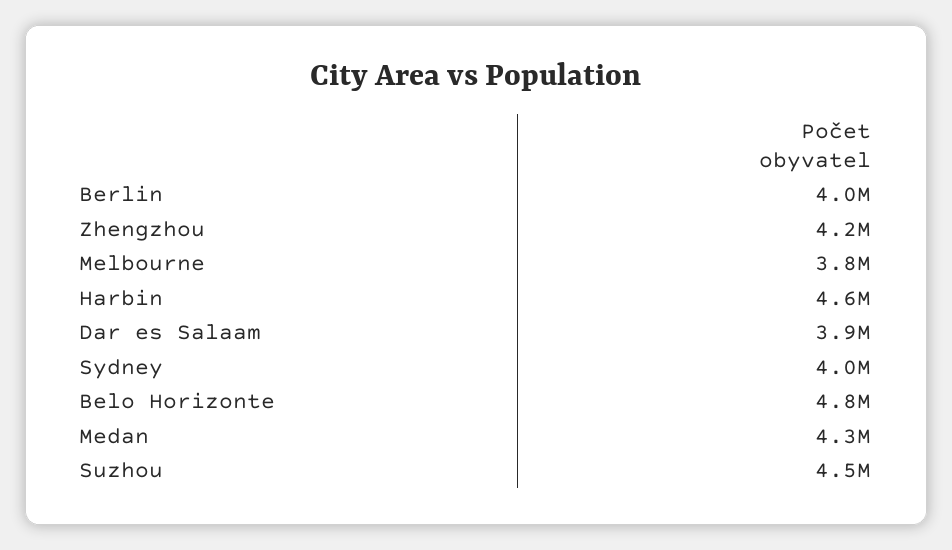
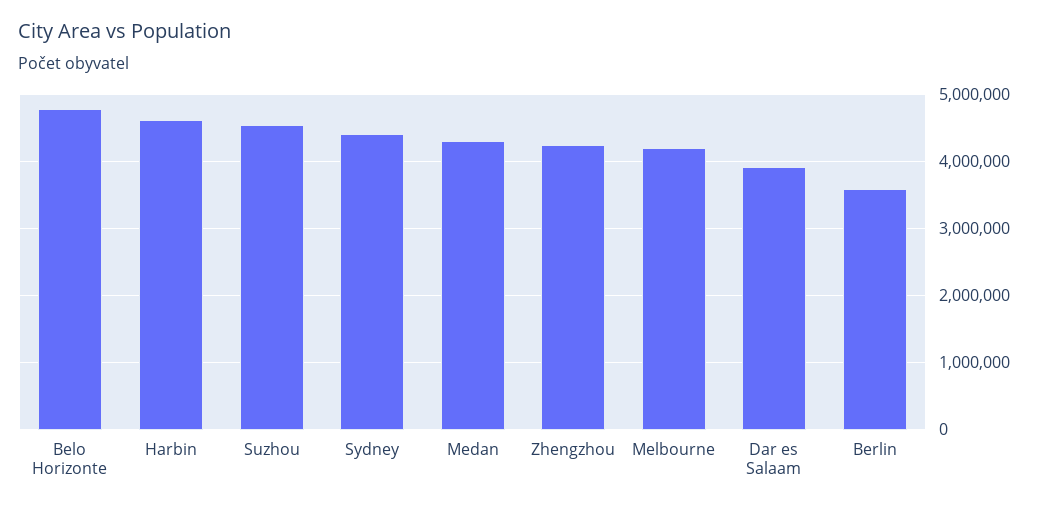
Berlin: 4000000 -> 3600000
Melbourne: 3800000 -> 4200000
Sydney: 4000000 -> 4400000

